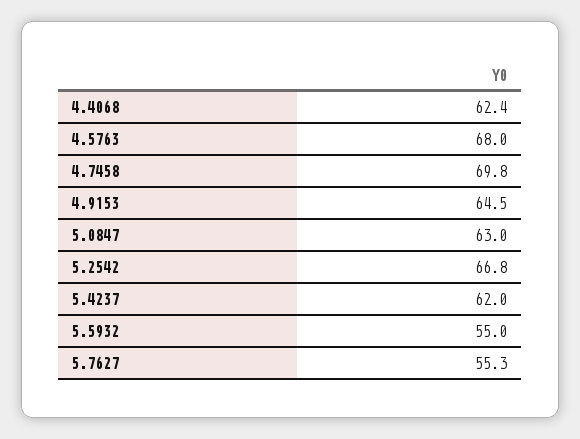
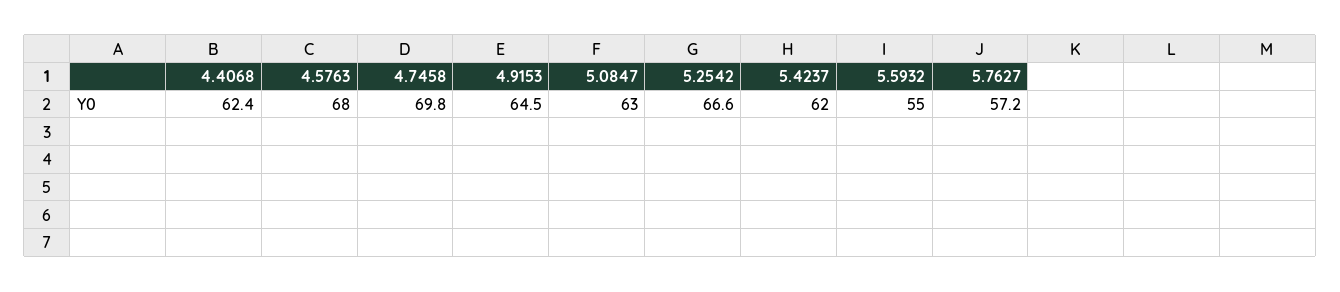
5.2542: 66.8 -> 66.6
5.7627: 55.3 -> 57.2

